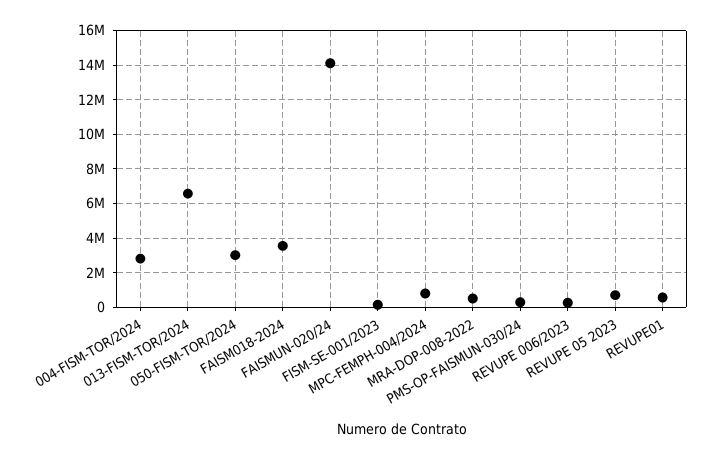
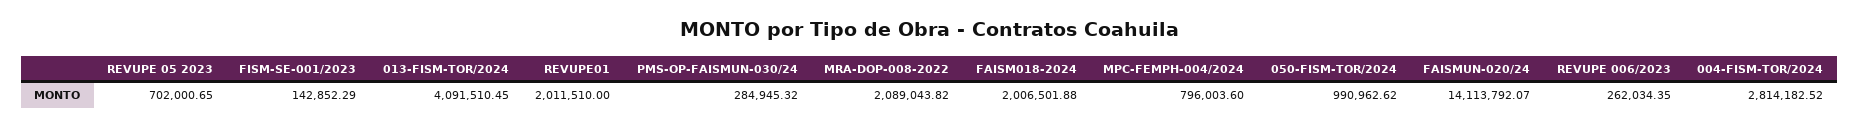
013-FISM-TOR/2024: 6500000 -> 4091510.45
050-FISM-TOR/2024: 3000000 -> 990962.62
FAISM018-2024: 3500000 -> 2006501.88
MRA-DOP-008-2022: 500000 -> 2089043.82
REVUPE01: 500000 -> 2011510

